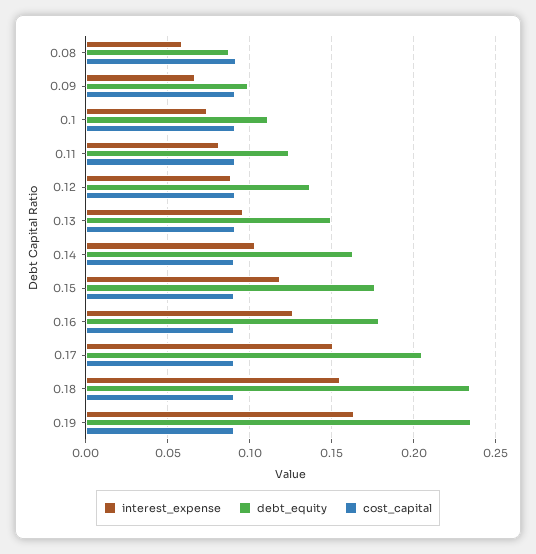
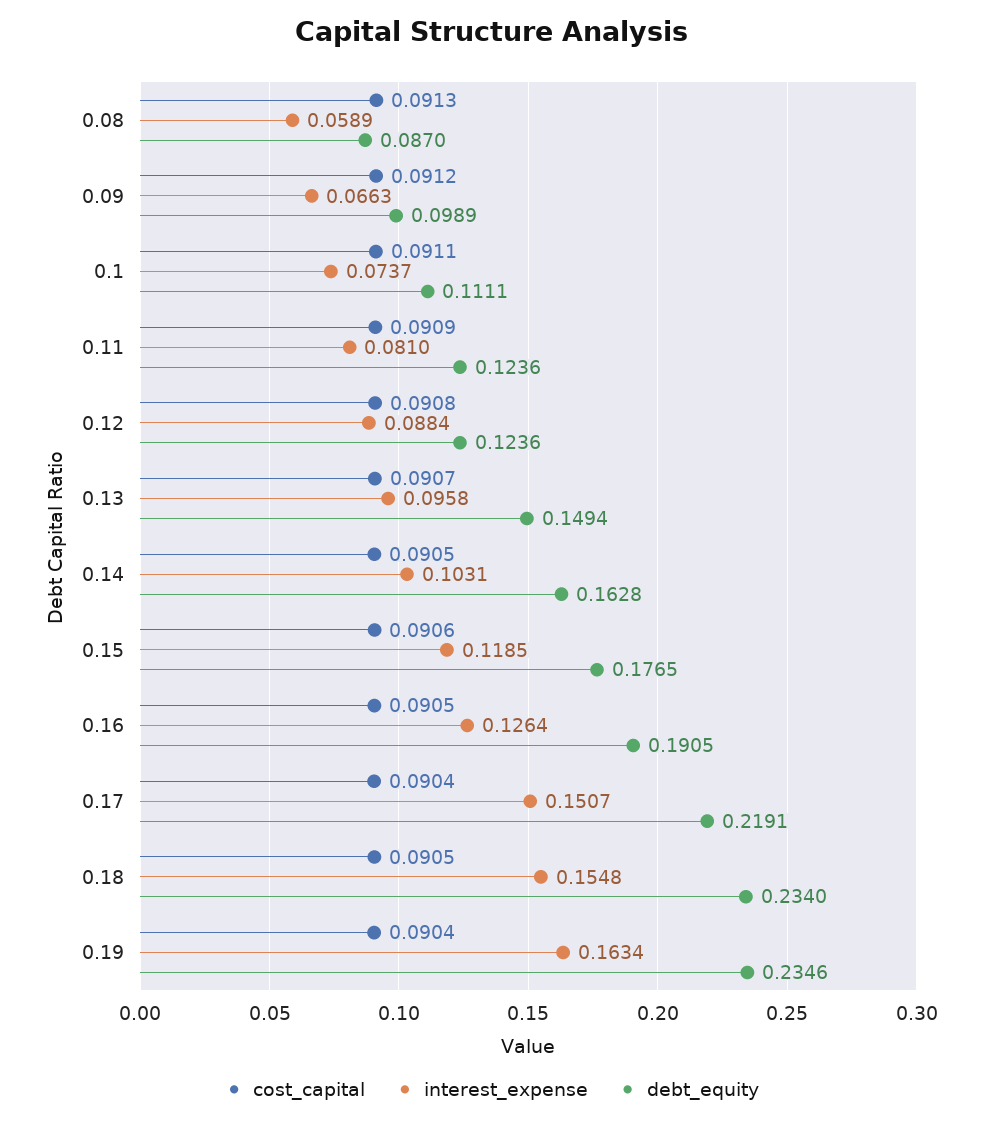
debt_equity, 0.12: 0.135 -> 0.1236
debt_equity, 0.16: 0.18 -> 0.1905
debt_equity, 0.17: 0.205 -> 0.2191

